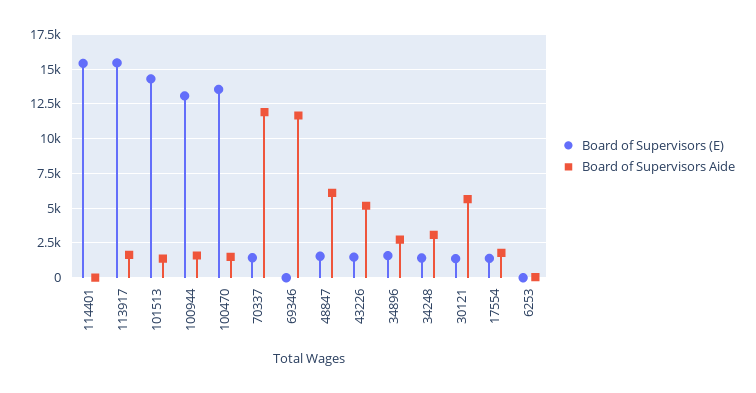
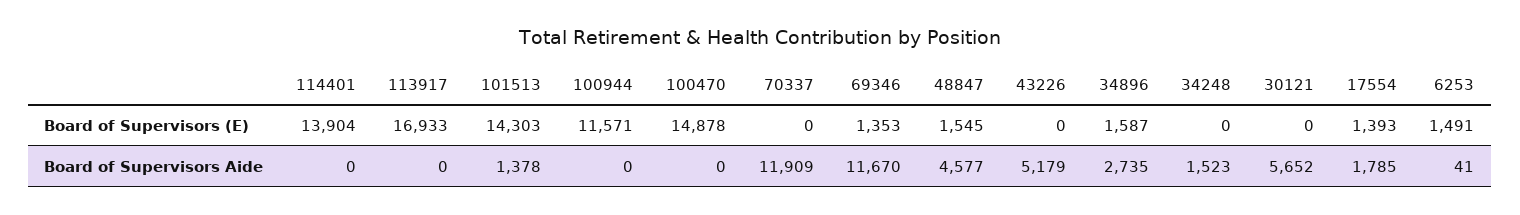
Board of Supervisors (E), 114401: 15500 -> 13904
Board of Supervisors (E), 113917: 15500 -> 16933
Board of Supervisors Aide, 113917: 1500 -> 0
Board of Supervisors (E), 100944: 13000 -> 11571
Board of Supervisors Aide, 100944: 1500 -> 0
Board of Supervisors (E), 100470: 13500 -> 14878
Board of Supervisors Aide, 100470: 1500 -> 0
Board of Supervisors (E), 70337: 1500 -> 0
Board of Supervisors (E), 69346: 0 -> 1353
Board of Supervisors Aide, 48847: 6000 -> 4577
Board of Supervisors (E), 43226: 1500 -> 0
Board of Supervisors (E), 34248: 1500 -> 0
Board of Supervisors Aide, 34248: 3000 -> 1523
Board of Supervisors (E), 30121: 1500 -> 0
Board of Supervisors (E), 6253: 0 -> 1491

